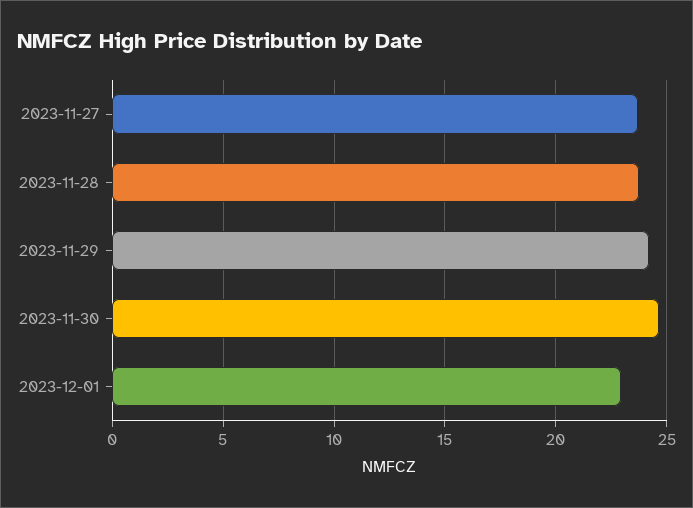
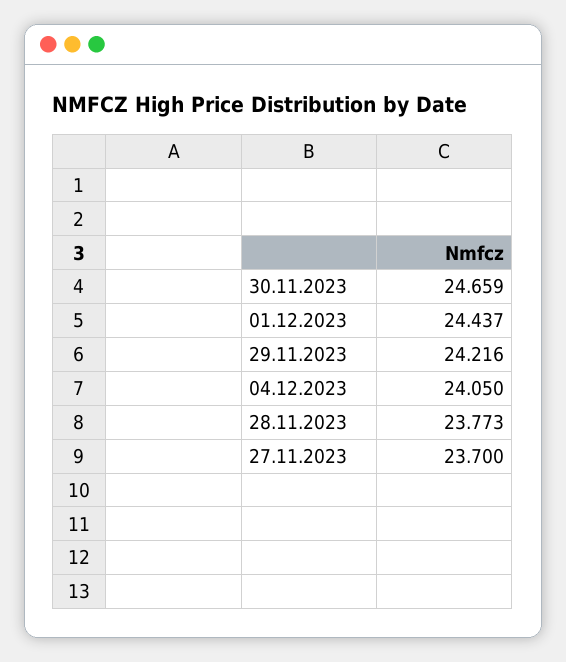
2023-12-01: 23 -> 24.437
04.12.2023: none -> 24.05

